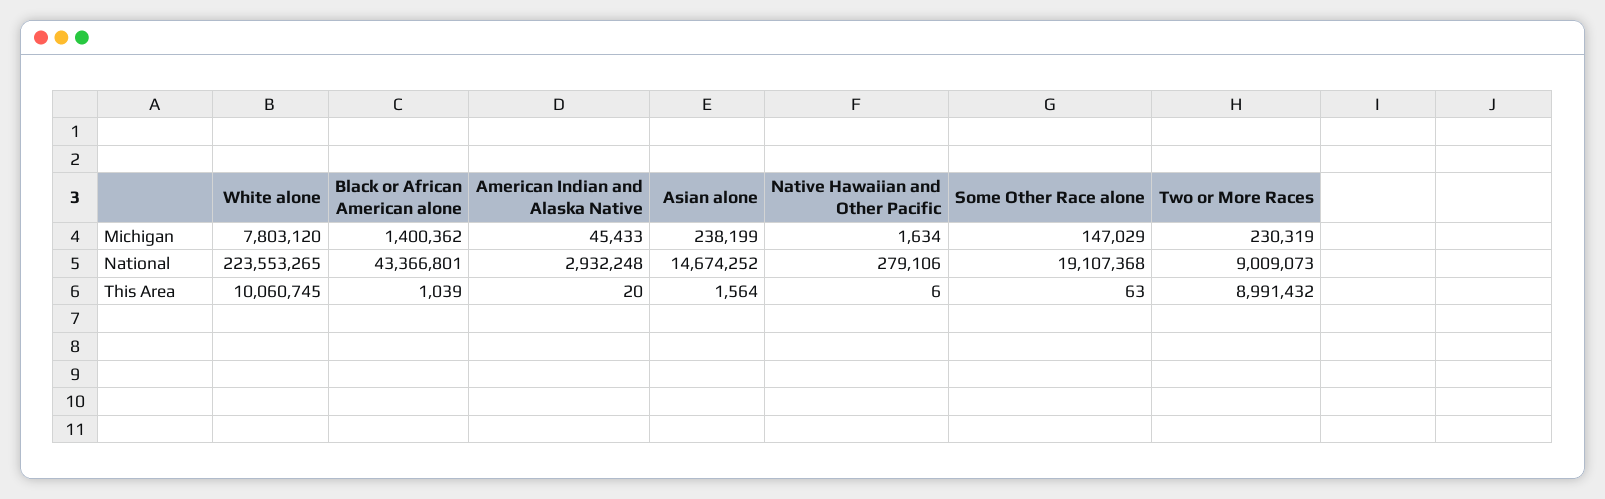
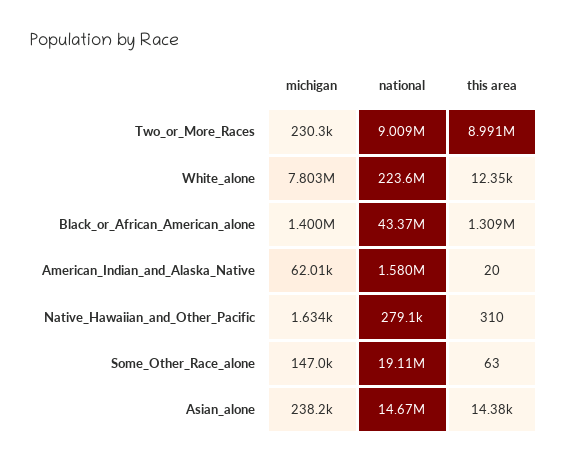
American Indian and Alaska Native, Michigan: 45433 -> 62010
American Indian and Alaska Native, National: 2932248 -> 1580000
White alone, This Area: 10060745 -> 12350
Black or African American alone, This Area: 1039 -> 1309000
Asian alone, This Area: 1564 -> 14380
Native Hawaiian and Other Pacific, This Area: 6 -> 310

